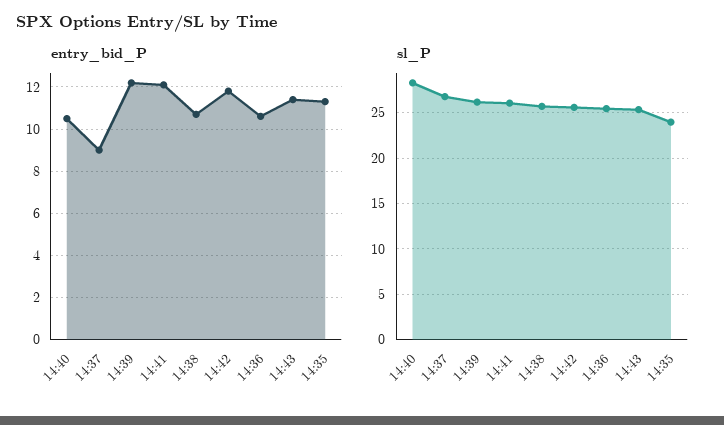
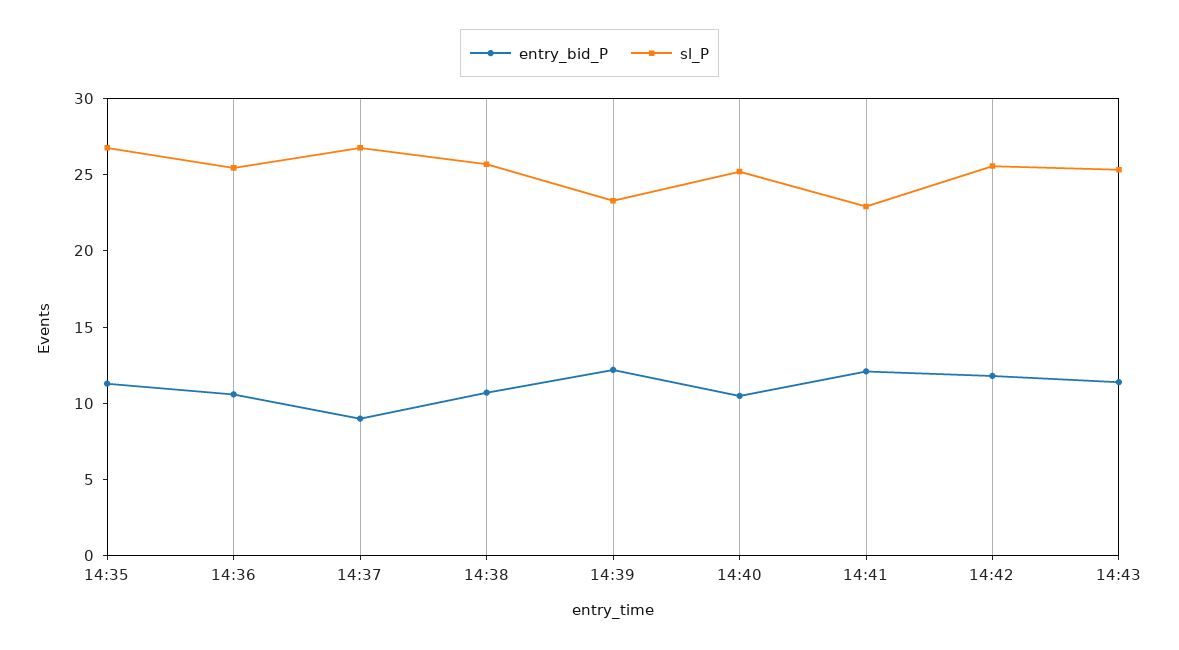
sl_P, 14:40: 28 -> 25
sl_P, 14:39: 26 -> 23
sl_P, 14:41: 26 -> 23
sl_P, 14:35: 24 -> 27

